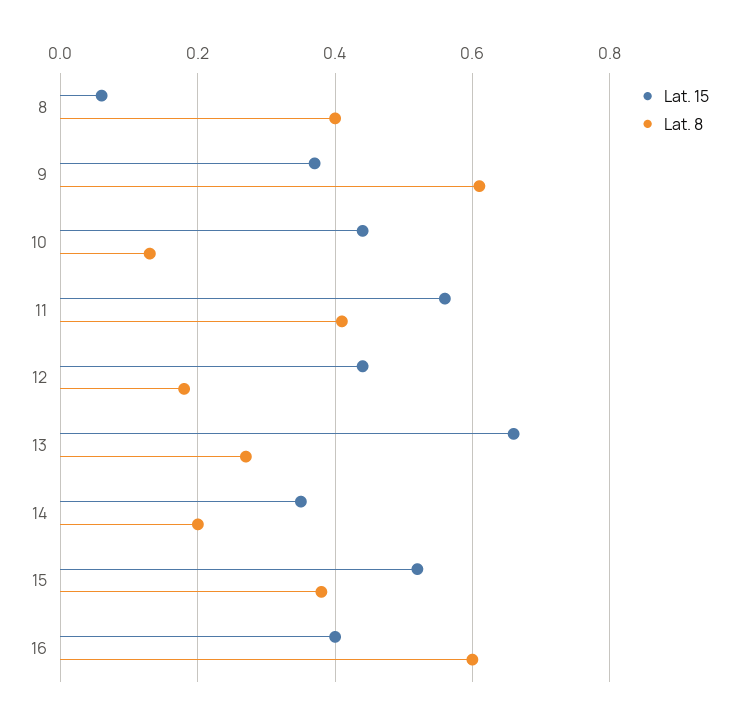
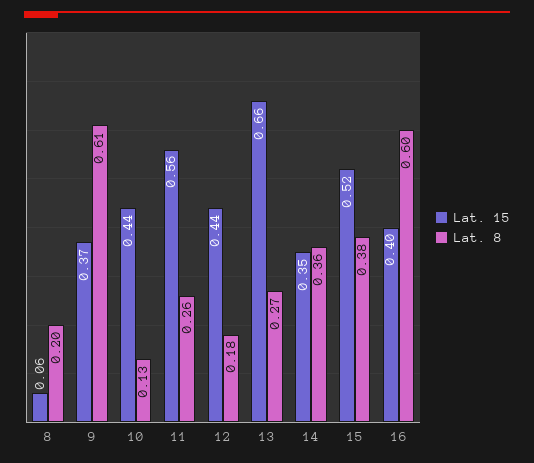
Lat. 8, 8: 0.4 -> 0.2
Lat. 8, 11: 0.4 -> 0.26
Lat. 8, 14: 0.2 -> 0.36

